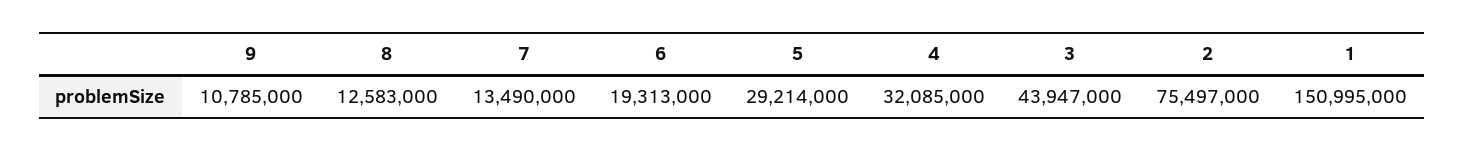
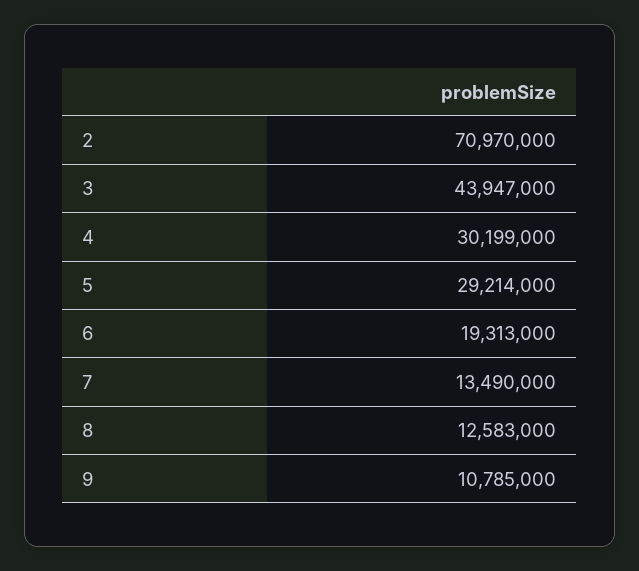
4: 32085000 -> 30199000
2: 75497000 -> 70970000
1: 150995000 -> none

